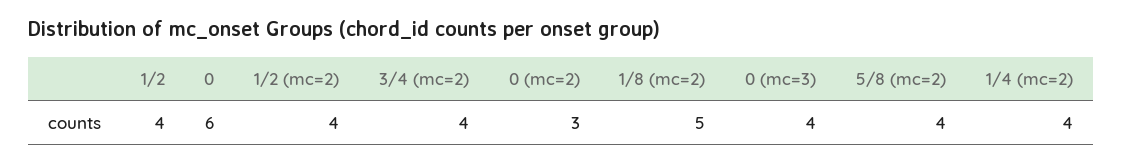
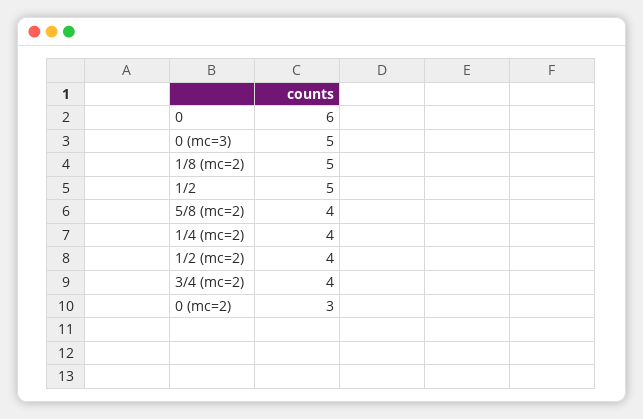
1/2: 4 -> 5
0 (mc=3): 4 -> 5

